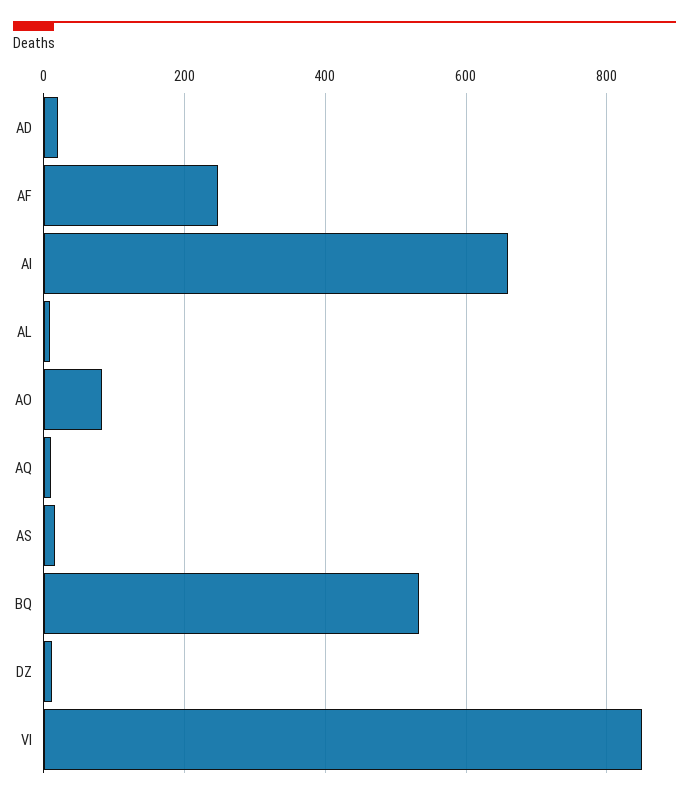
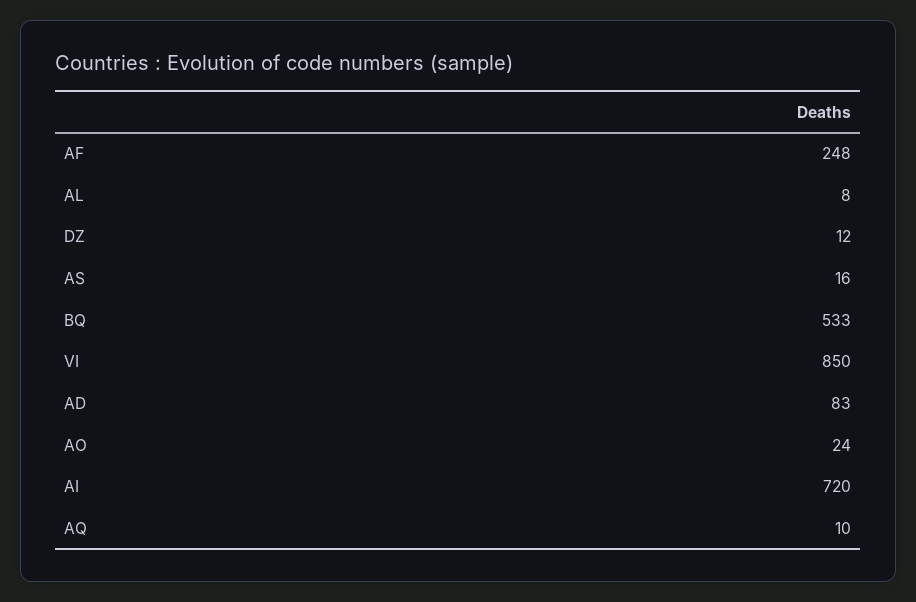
AD: 20 -> 83
AI: 660 -> 720
AO: 80 -> 24

